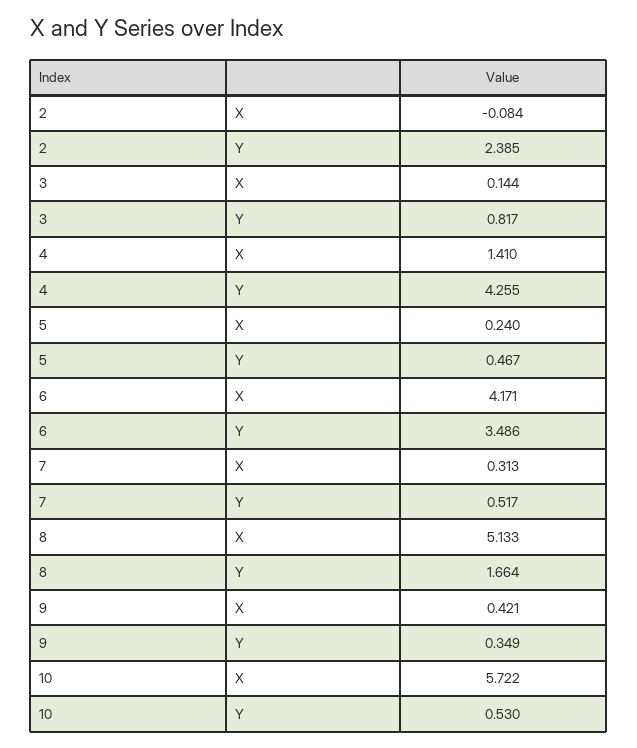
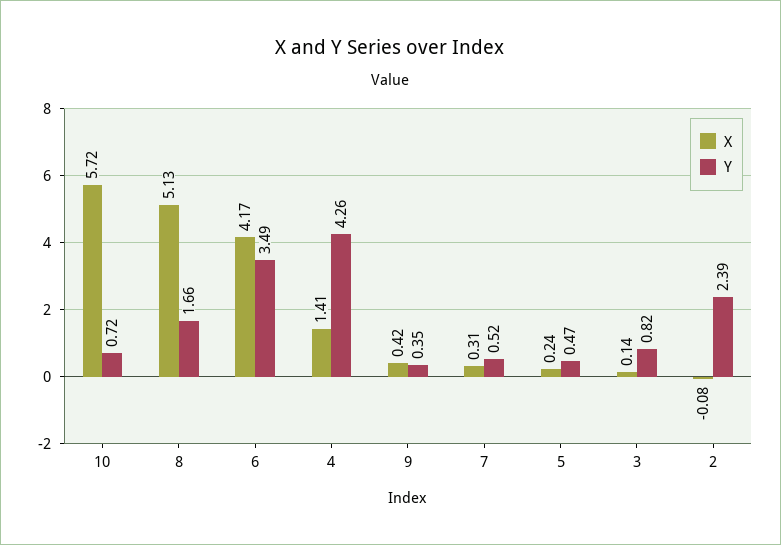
Y, 10: 0.53 -> 0.72

